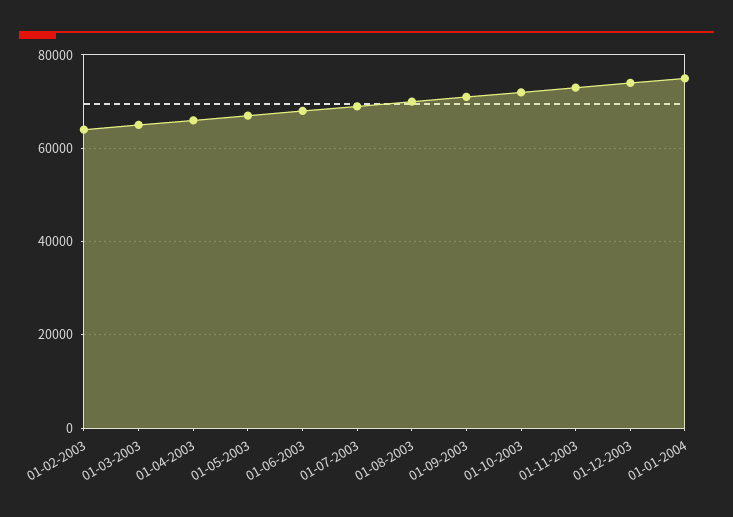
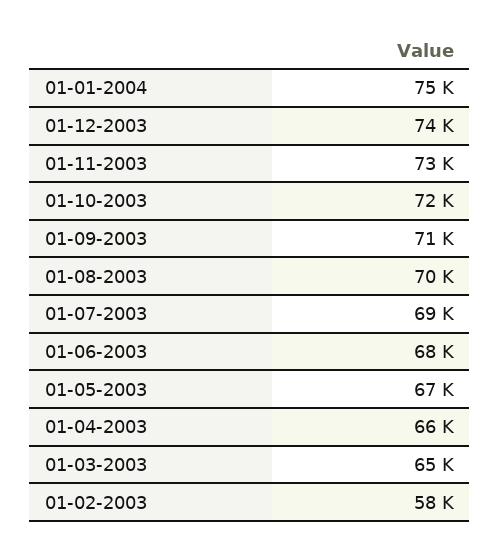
01-02-2003: 64000 -> 58000

